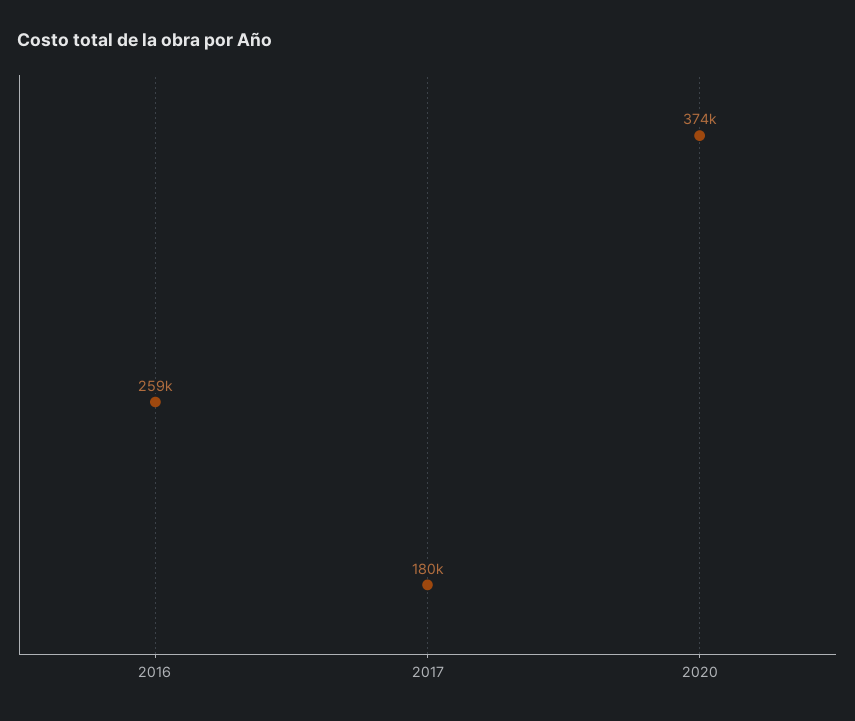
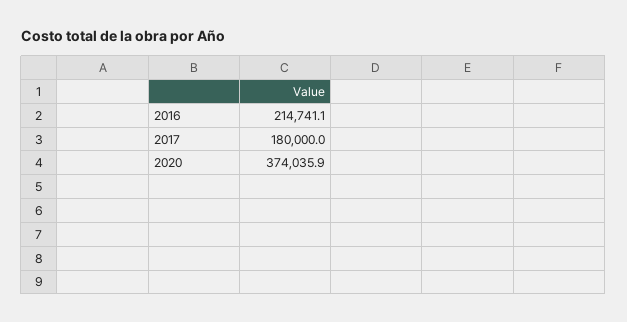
2016: 259000 -> 214741.1

